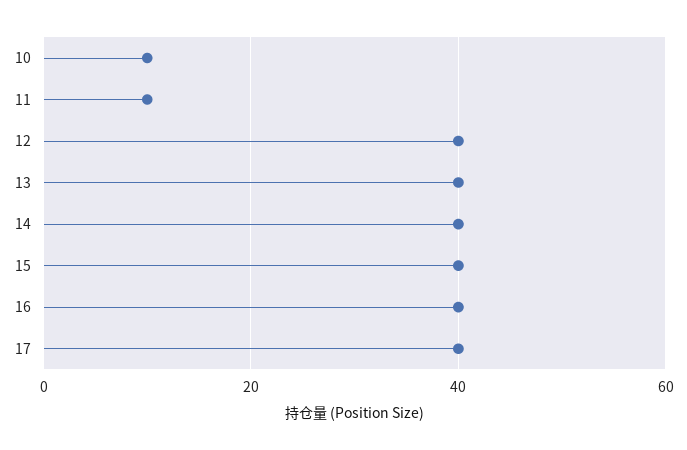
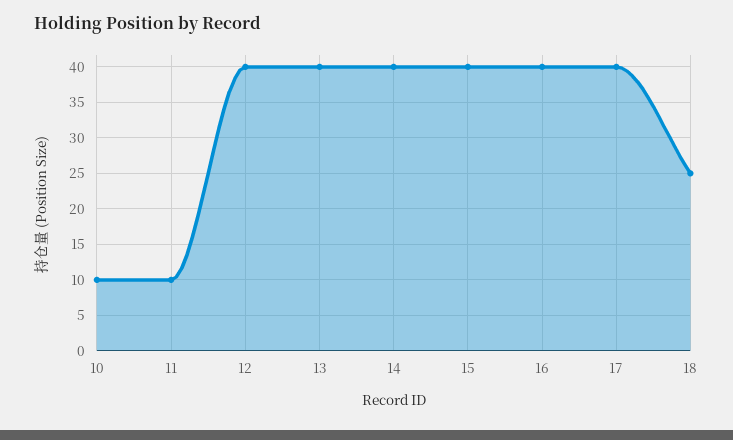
18: none -> 25

